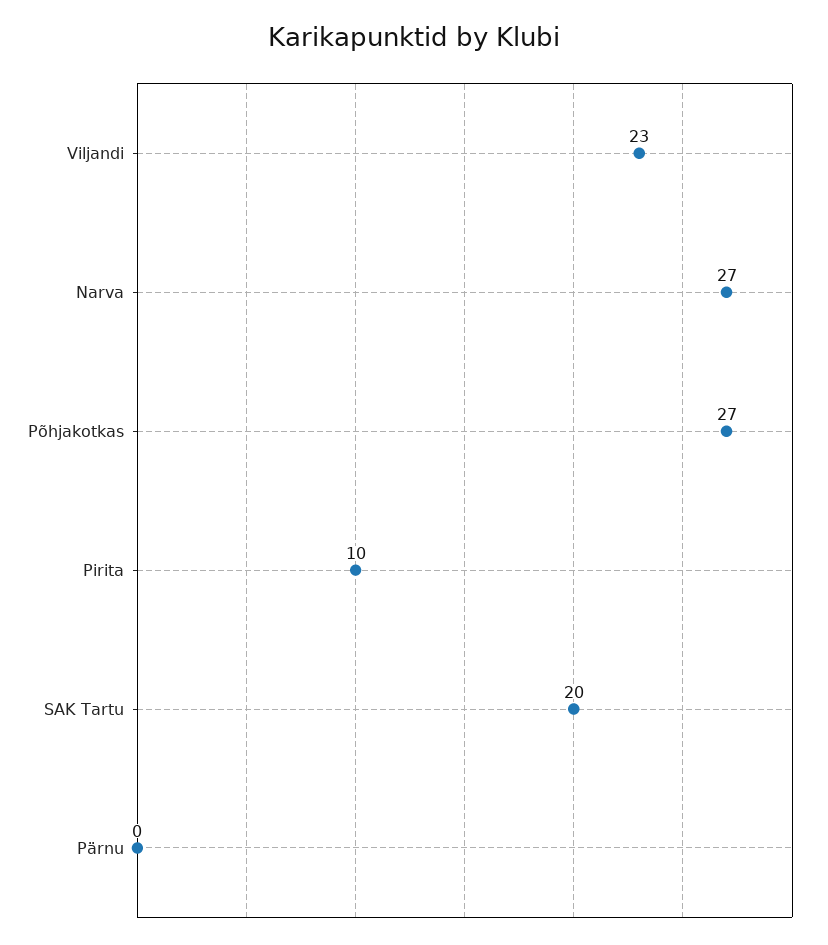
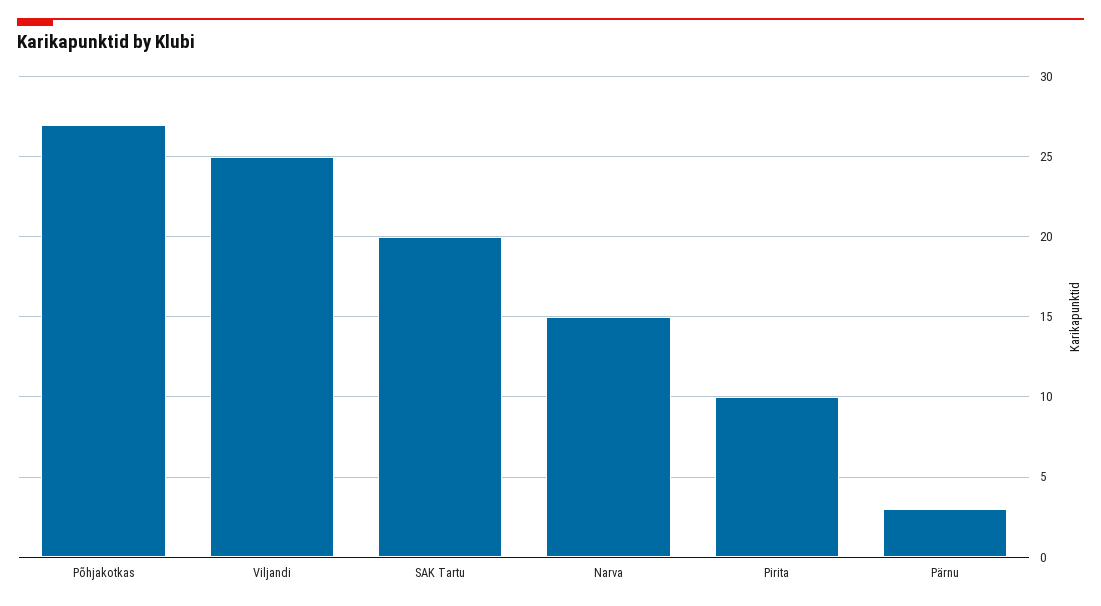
Viljandi: 23 -> 25
Narva: 27 -> 15
Pärnu: 0 -> 3

